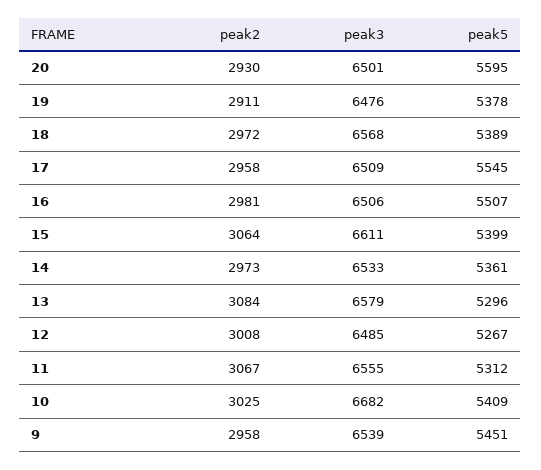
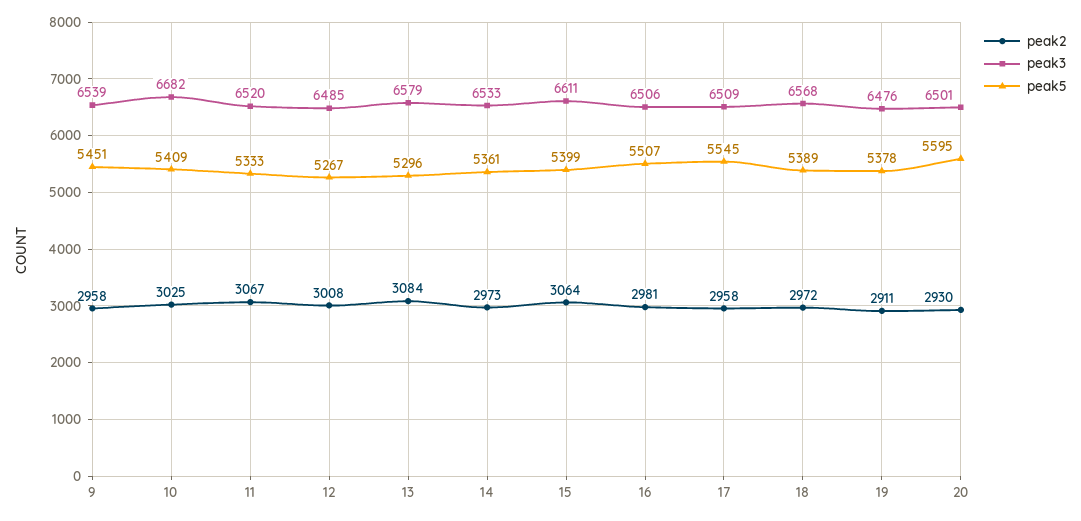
peak3, 11: 6555 -> 6520
peak5, 11: 5312 -> 5333

